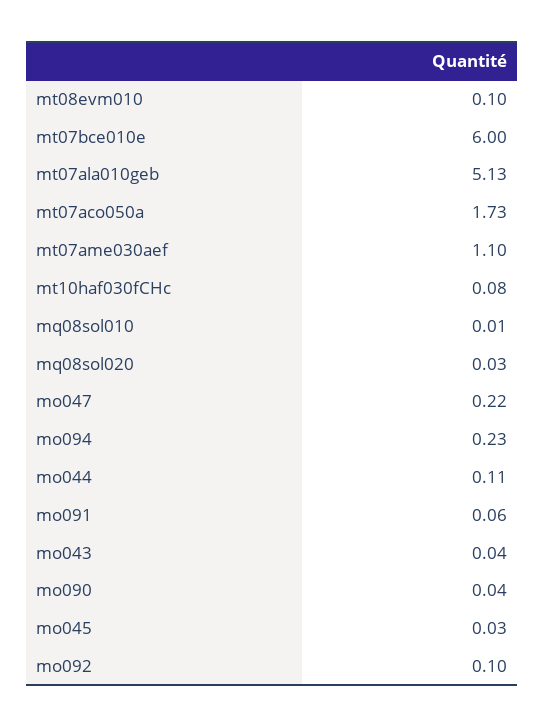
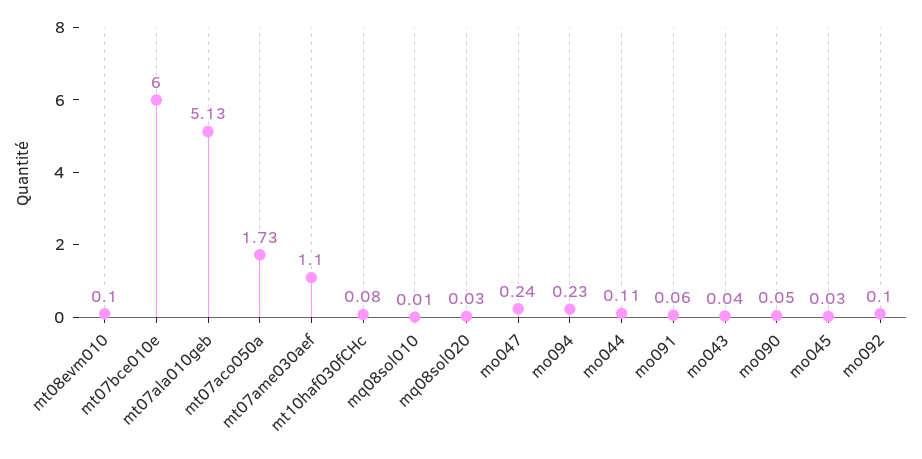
mo047: 0.22 -> 0.24
mo090: 0.04 -> 0.05

